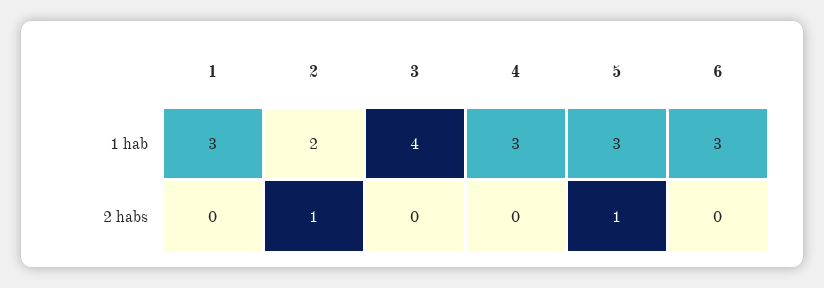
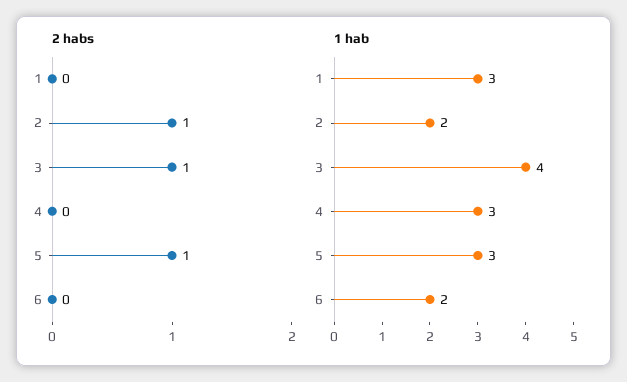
1 hab, 6: 3 -> 2
2 habs, 3: 0 -> 1

